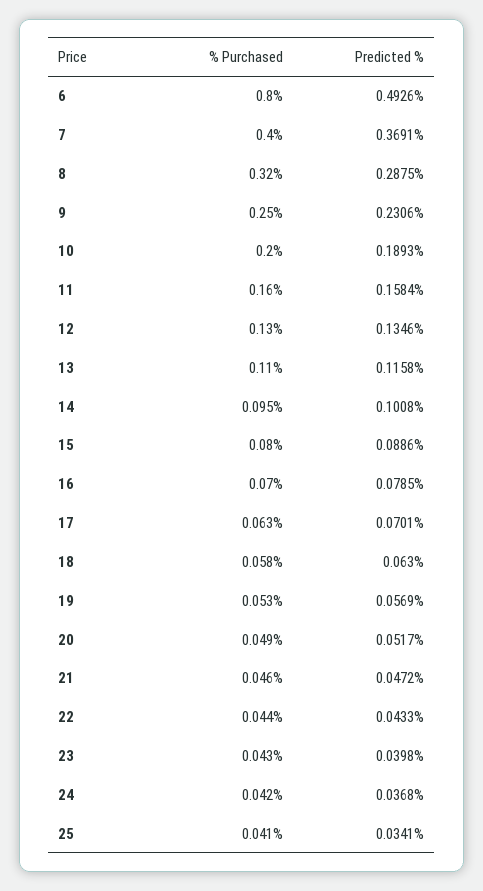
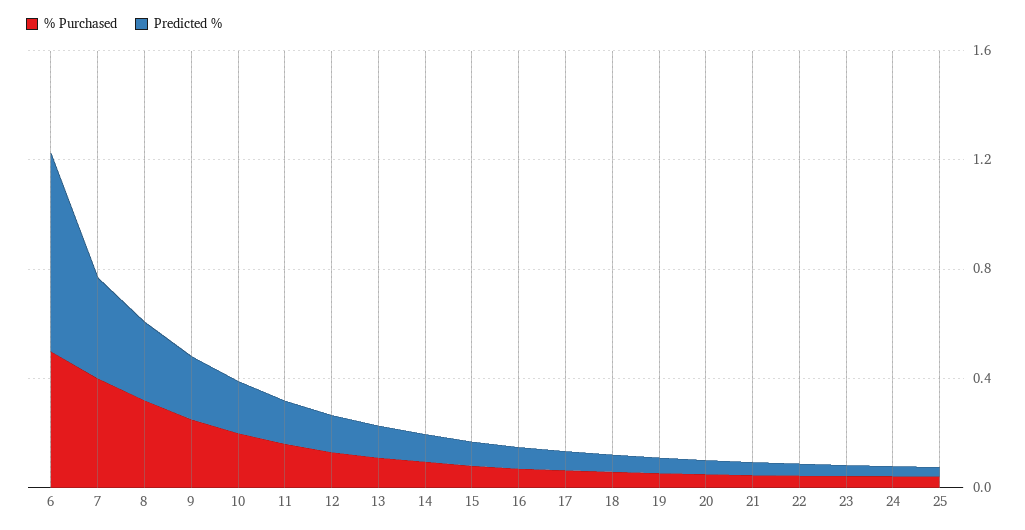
% Purchased, 6: 0.8 -> 0.5
Predicted %, 6: 0.4926 -> 0.7

